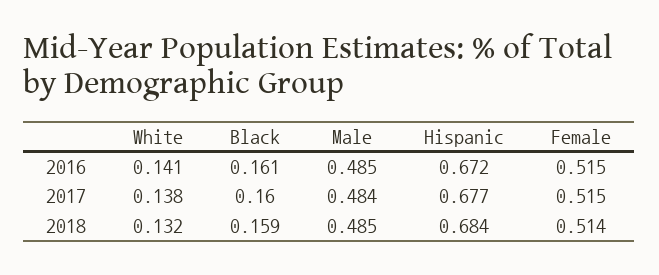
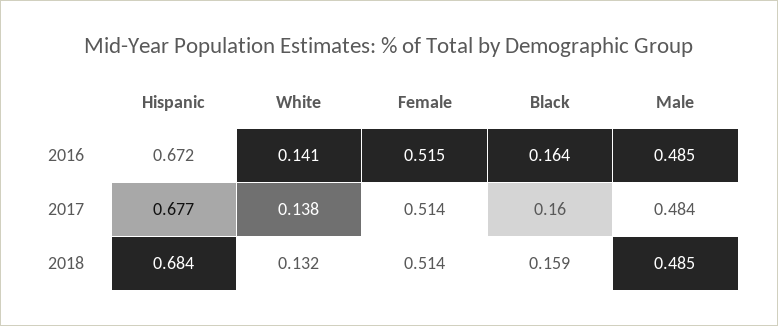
Black, 2016: 0.161 -> 0.164
Female, 2017: 0.515 -> 0.514

